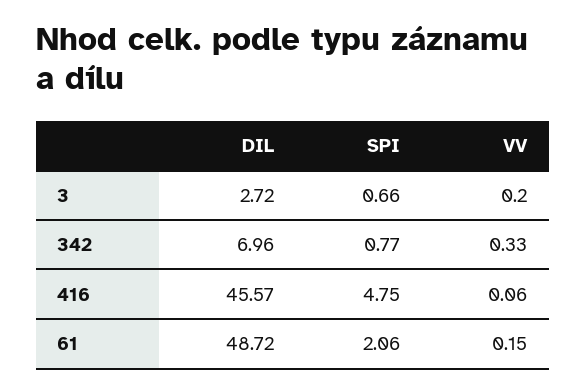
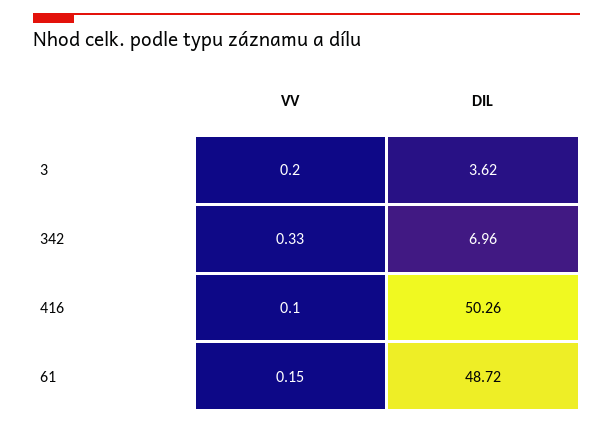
DIL, 3: 2.72 -> 3.62
SPI, 3: 0.66 -> none
SPI, 342: 0.77 -> none
DIL, 416: 45.57 -> 50.26
SPI, 416: 4.75 -> none
VV, 416: 0.06 -> 0.1
SPI, 61: 2.06 -> none

